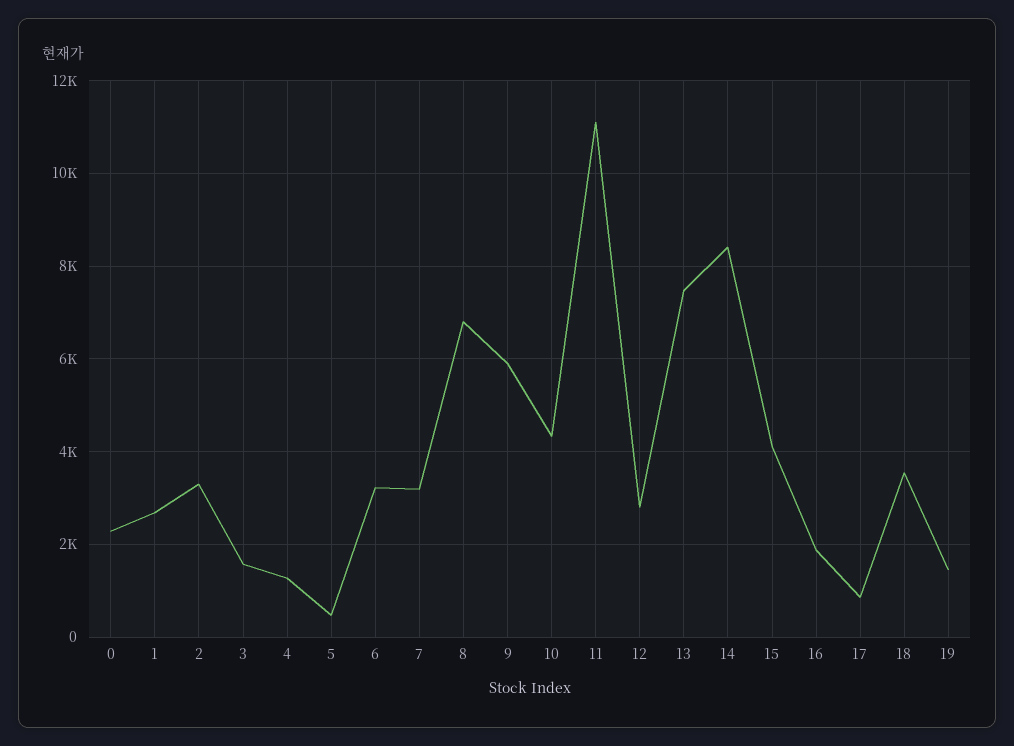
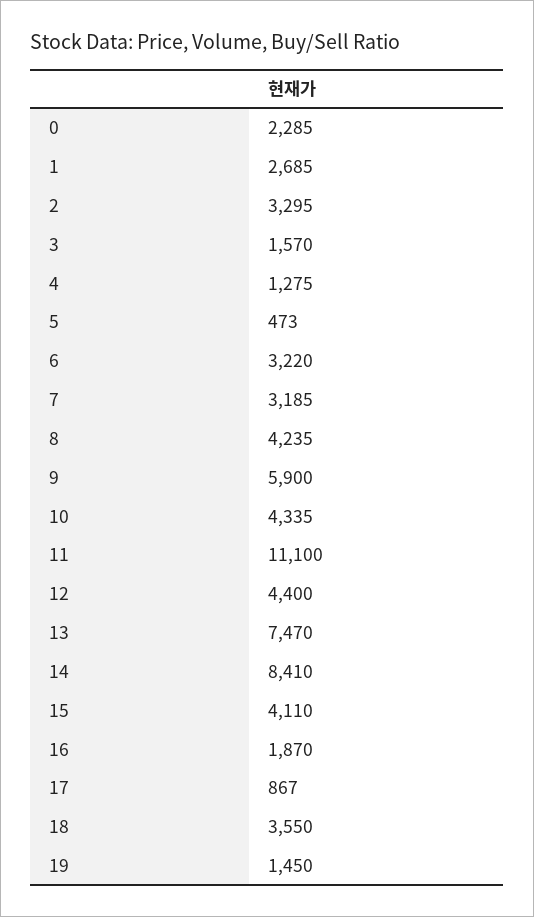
8: 6800 -> 4235
12: 2800 -> 4400

